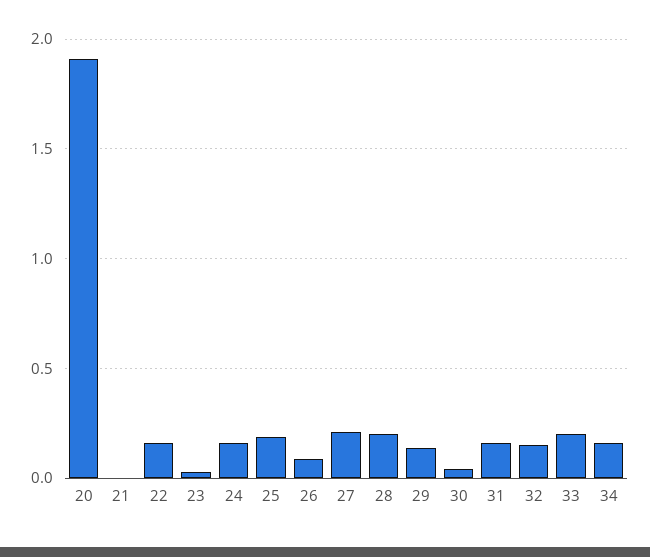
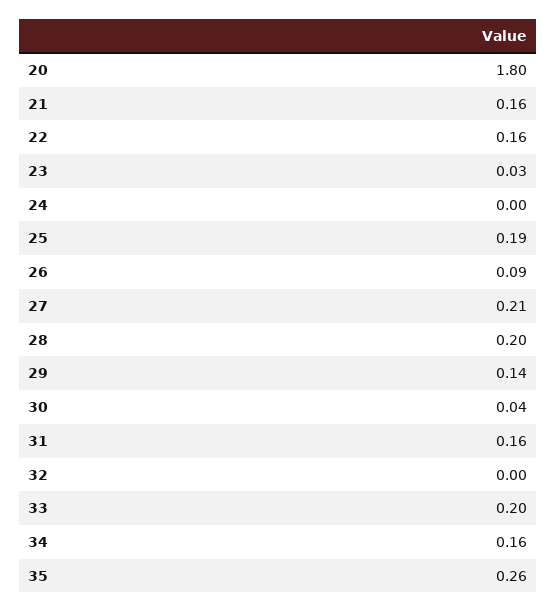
20: 1.9 -> 1.8
21: 0 -> 0.16
24: 0.15 -> 0
32: 0.15 -> 0
35: none -> 0.26

